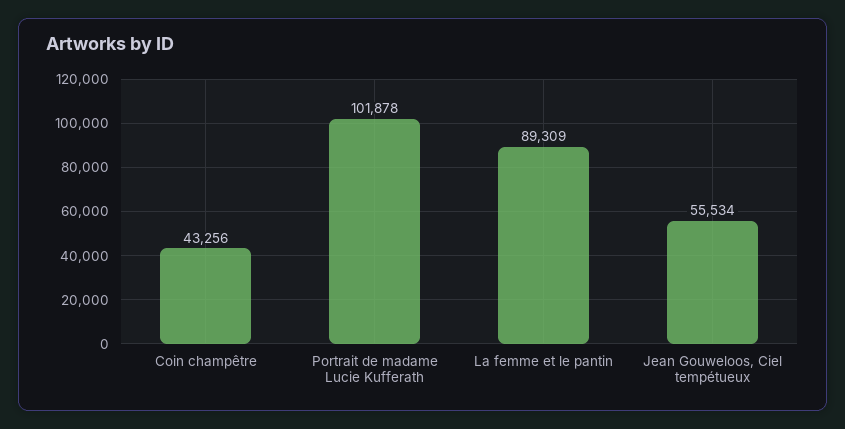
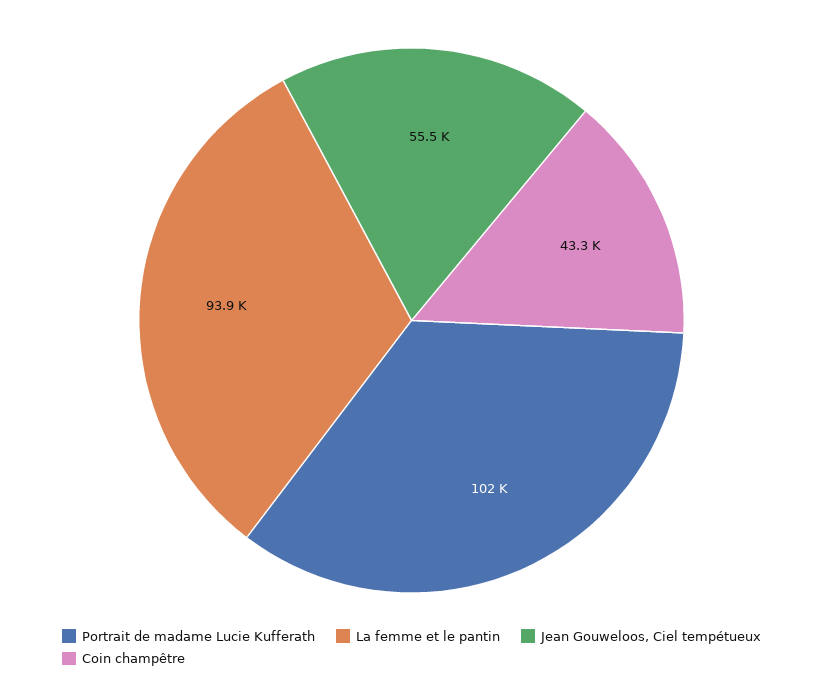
La femme et le pantin: 89309 -> 93900

